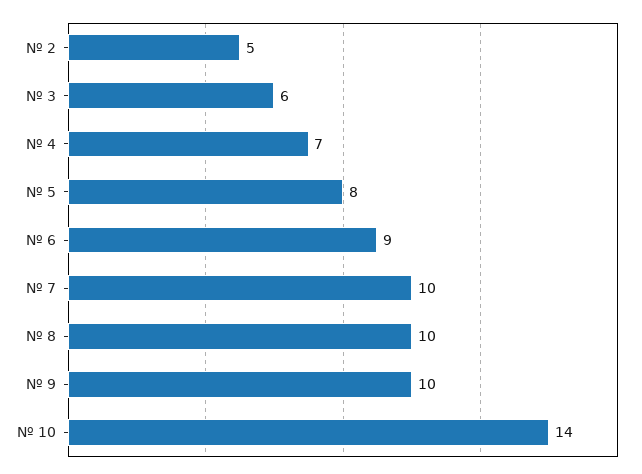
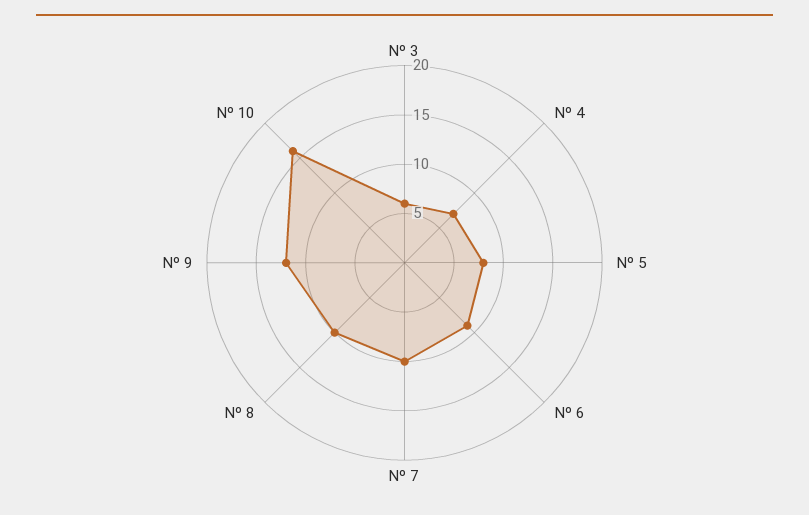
Nº 2: 5 -> none
Nº 9: 10 -> 12
Nº 10: 14 -> 16

